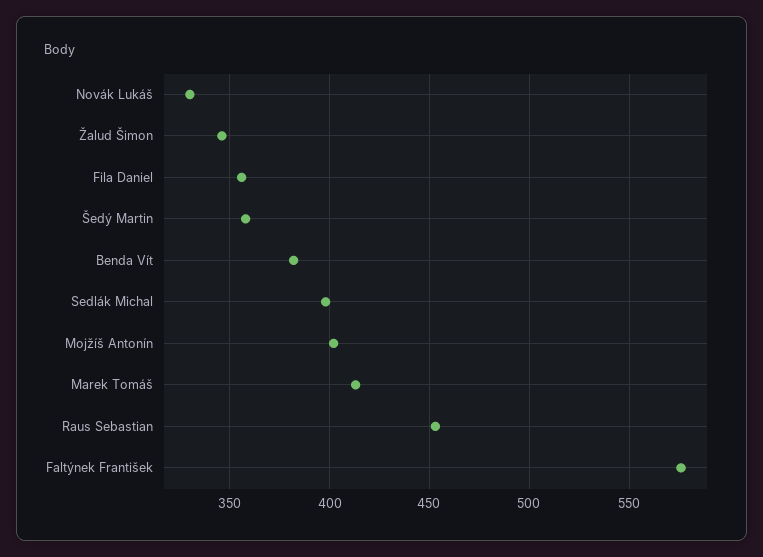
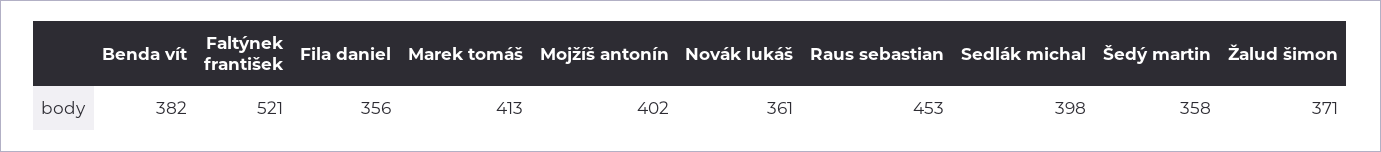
Novák Lukáš: 330 -> 361
Žalud Šimon: 345 -> 371
Faltýnek František: 575 -> 521

